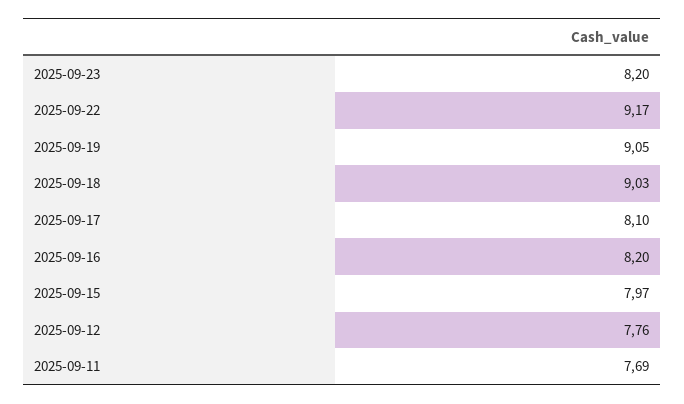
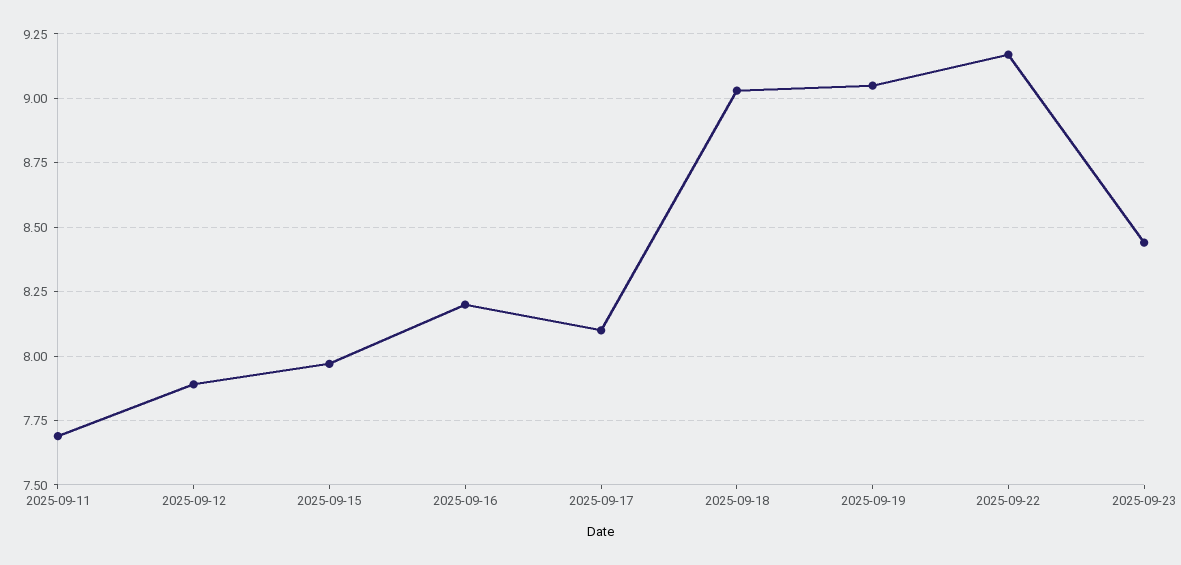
2025-09-23: 8.2 -> 8.45
2025-09-12: 7.76 -> 7.9

